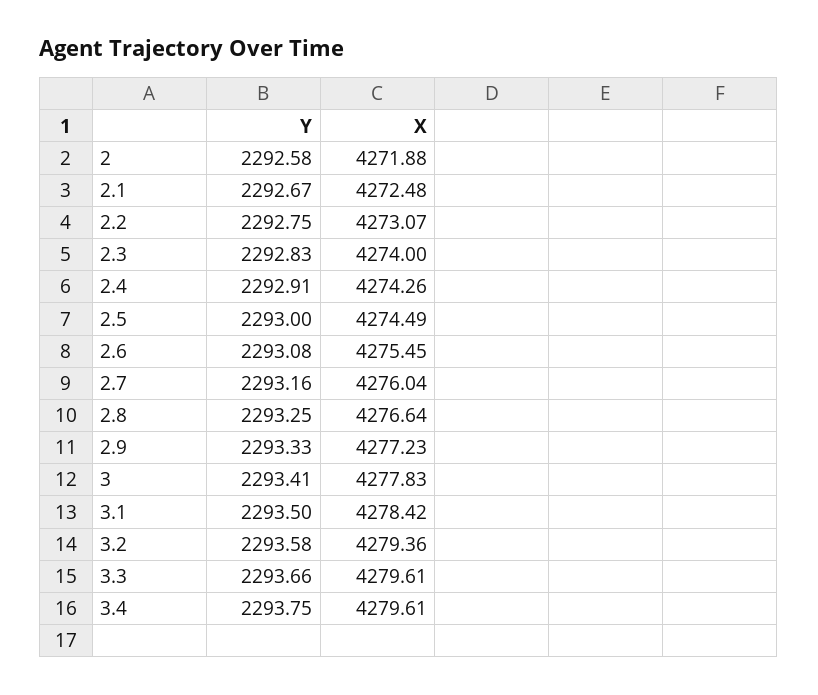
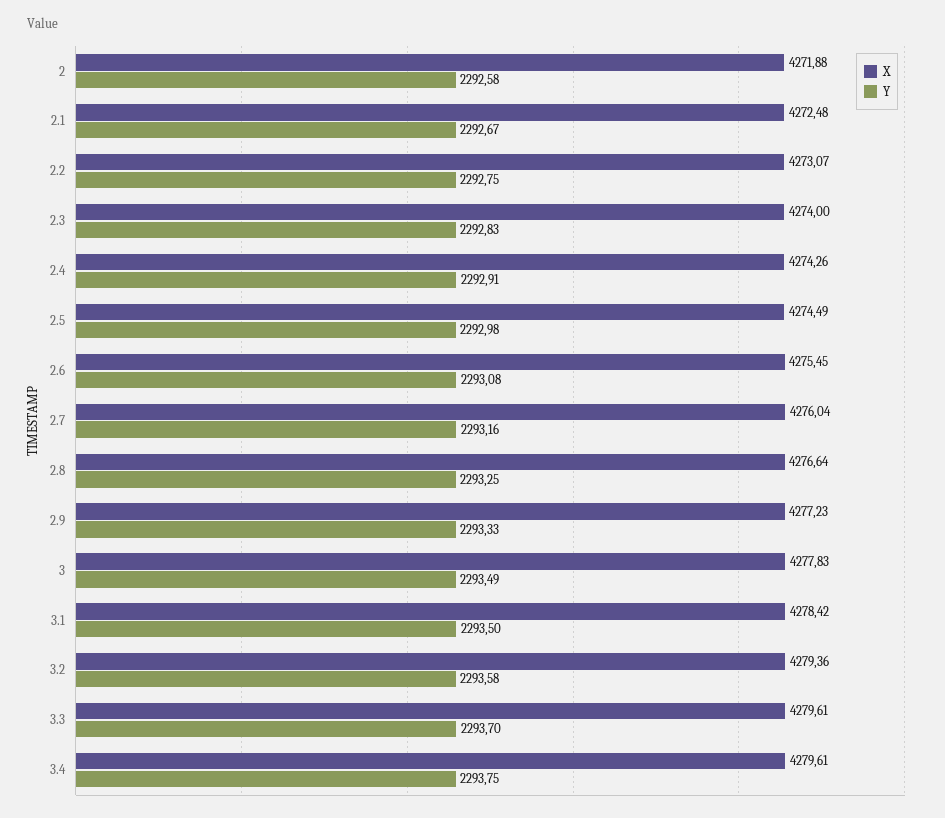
Y, 2.5: 2293 -> 2292.98
Y, 3: 2293.41 -> 2293.49
Y, 3.3: 2293.66 -> 2293.7

